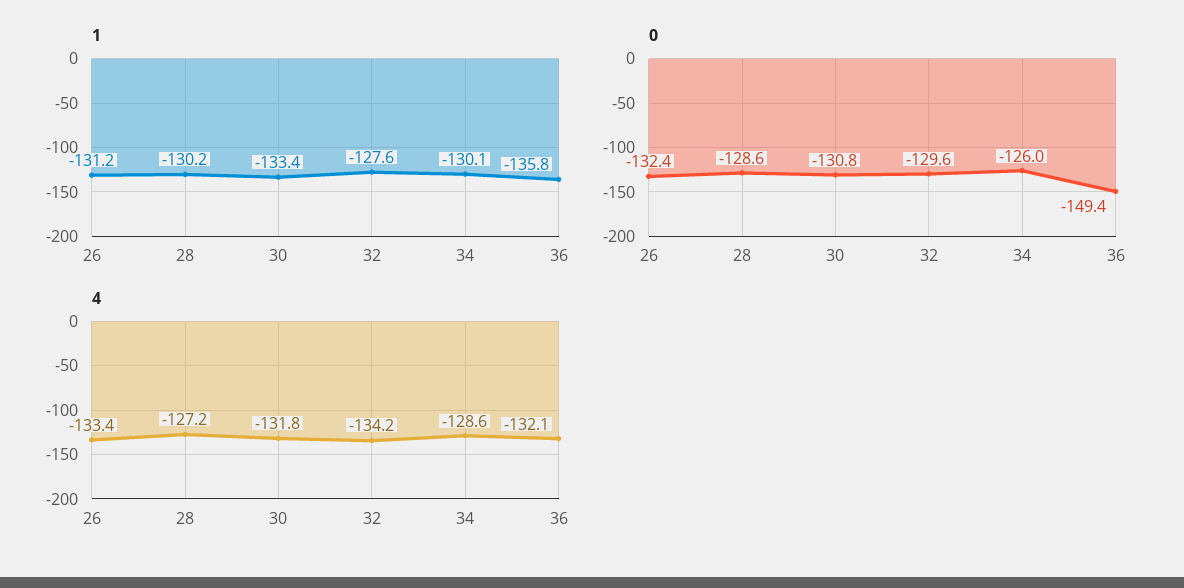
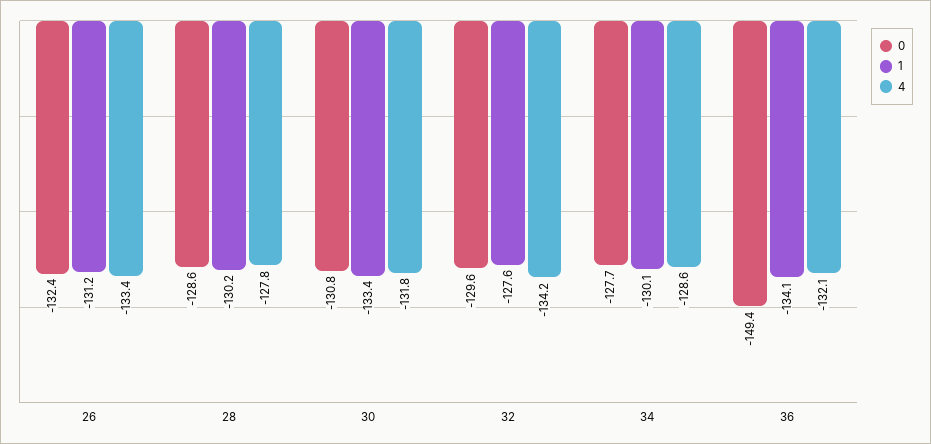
1, 36: -135.8 -> -134.1
0, 34: -126 -> -127.7
4, 28: -127.2 -> -127.8

